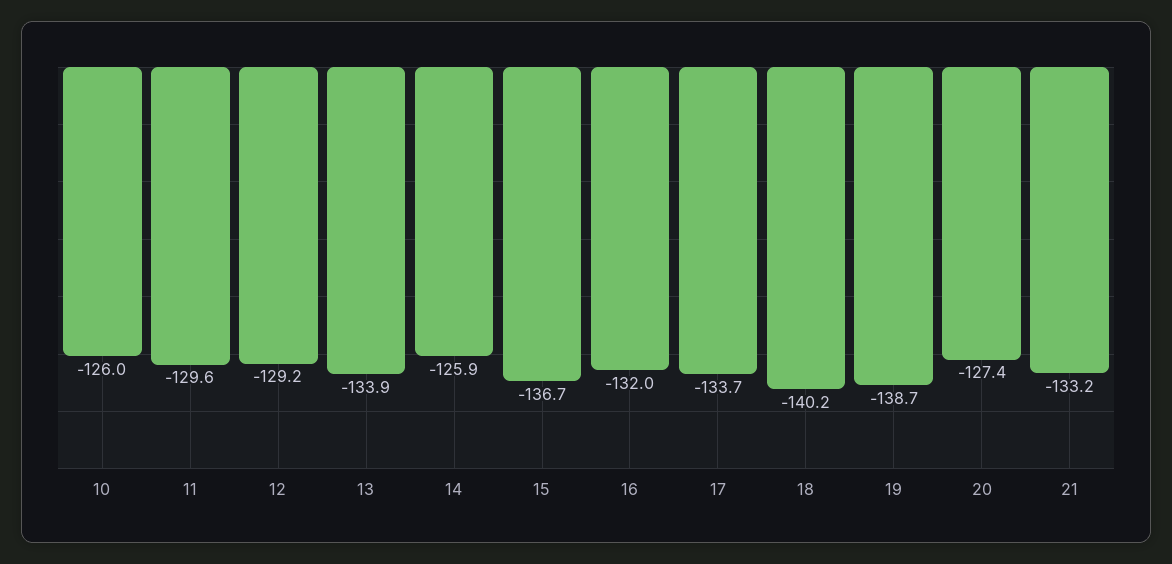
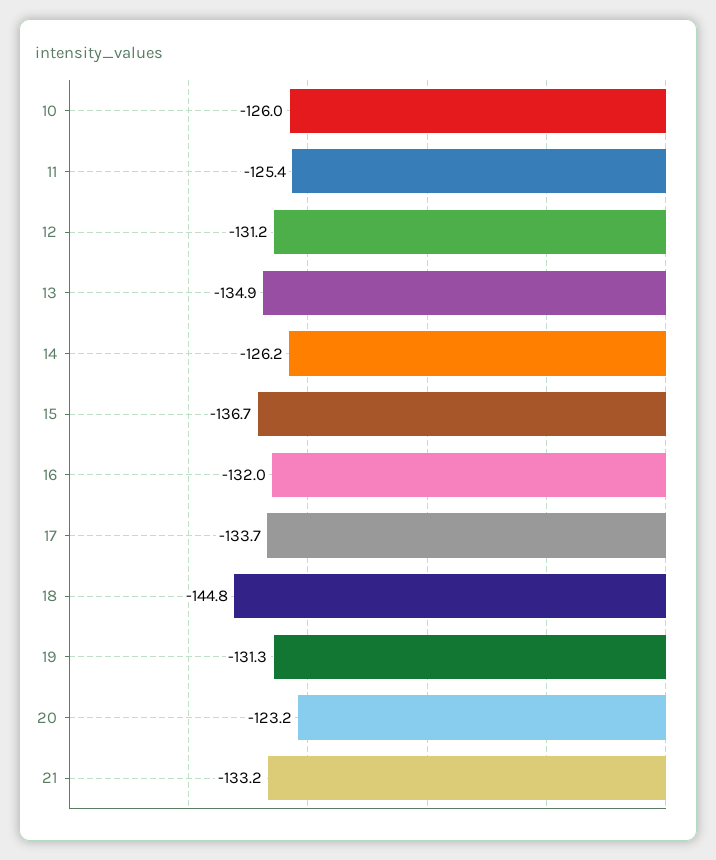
11: -129.6 -> -125.4
12: -129.2 -> -131.2
13: -133.9 -> -134.9
14: -125.9 -> -126.2
18: -140.2 -> -144.8
19: -138.7 -> -131.3
20: -127.4 -> -123.2

